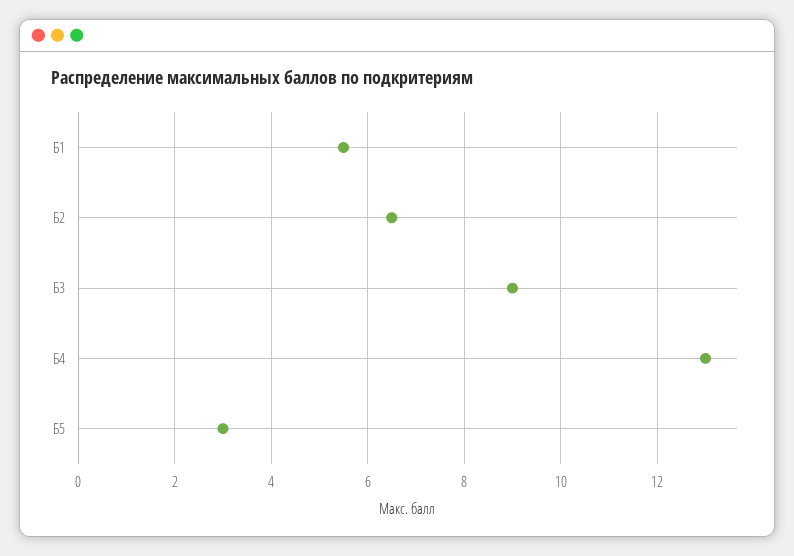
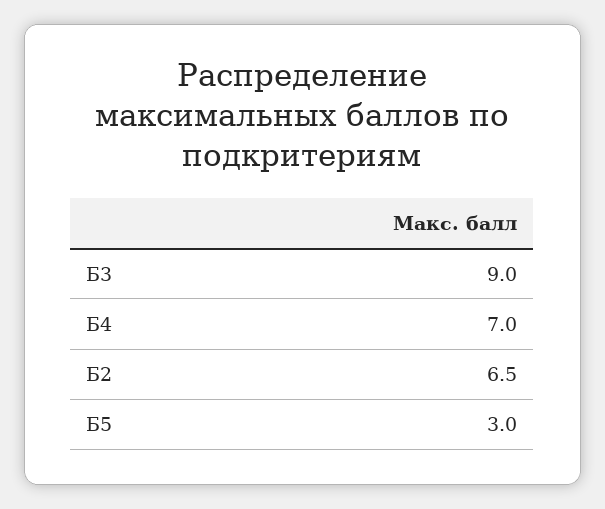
Б1: 5.5 -> none
Б4: 13 -> 7

